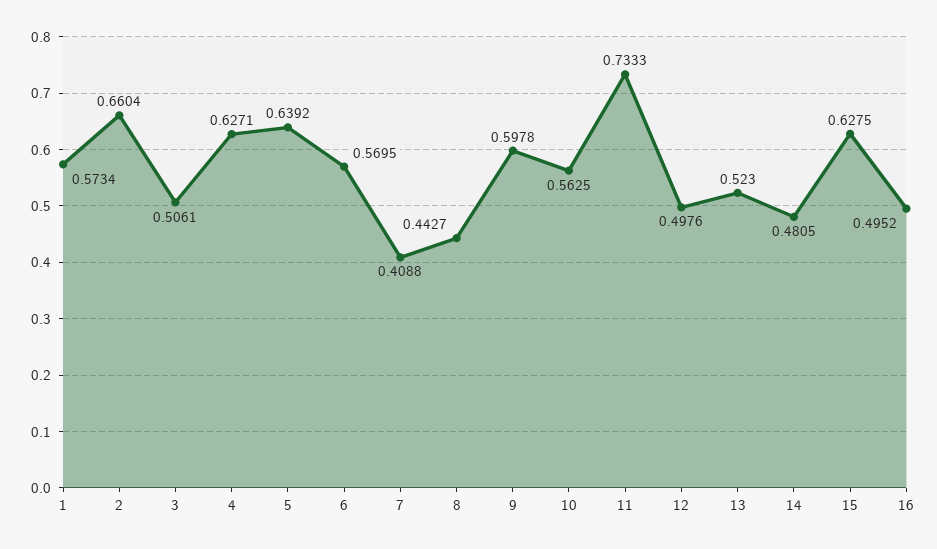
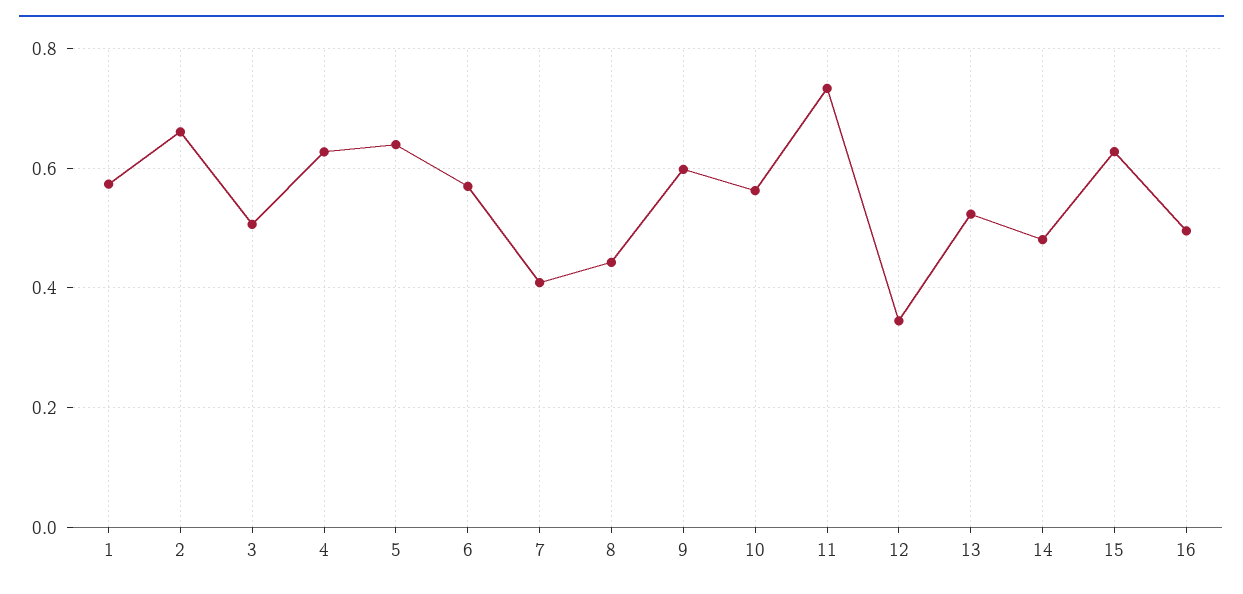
12: 0.4976 -> 0.34

